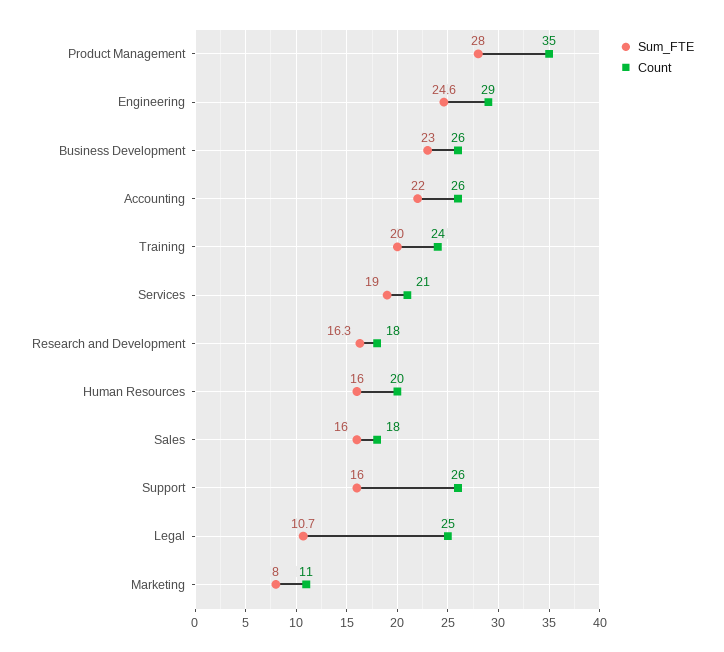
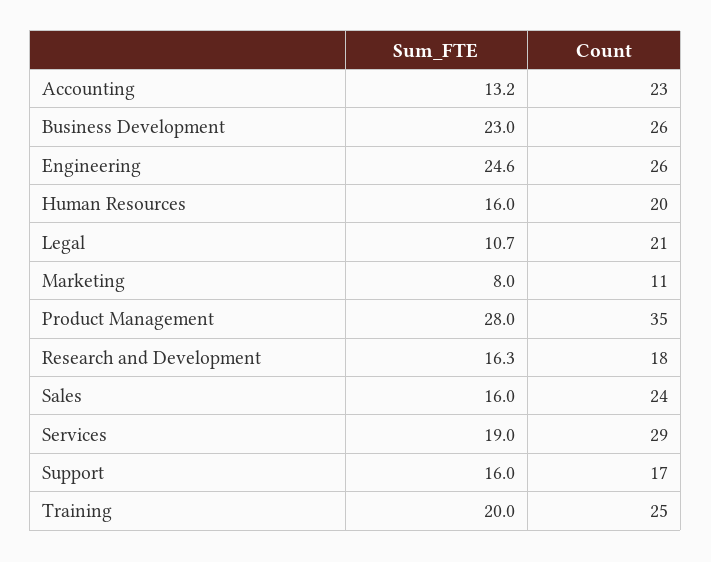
Count, Engineering: 29 -> 26
Sum_FTE, Accounting: 22 -> 13.2
Count, Accounting: 26 -> 23
Count, Training: 24 -> 25
Count, Services: 21 -> 29
Count, Sales: 18 -> 24
Count, Support: 26 -> 17
Count, Legal: 25 -> 21

